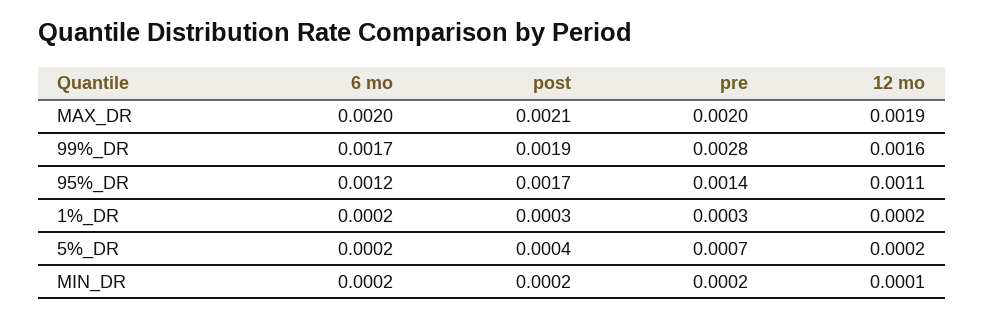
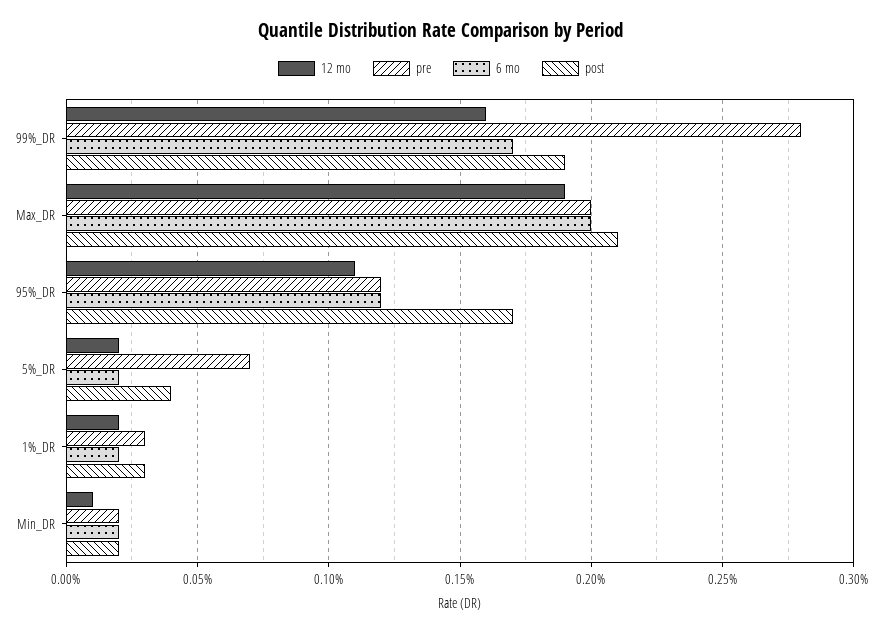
pre, 95%_DR: 0.0014 -> 0.0012

